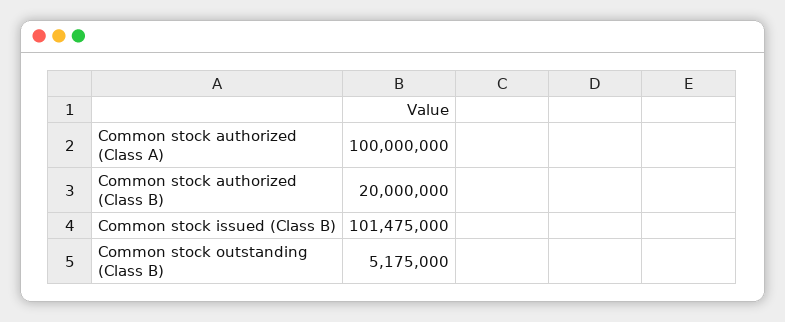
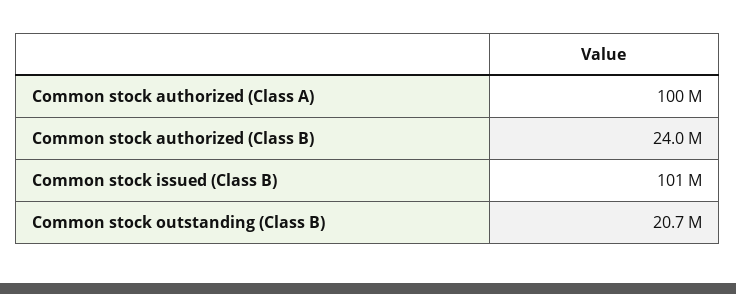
Common stock authorized (Class B): 20000000 -> 24000000
Common stock outstanding (Class B): 5175000 -> 20700000

